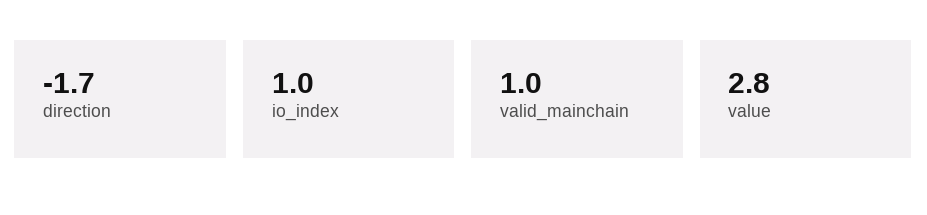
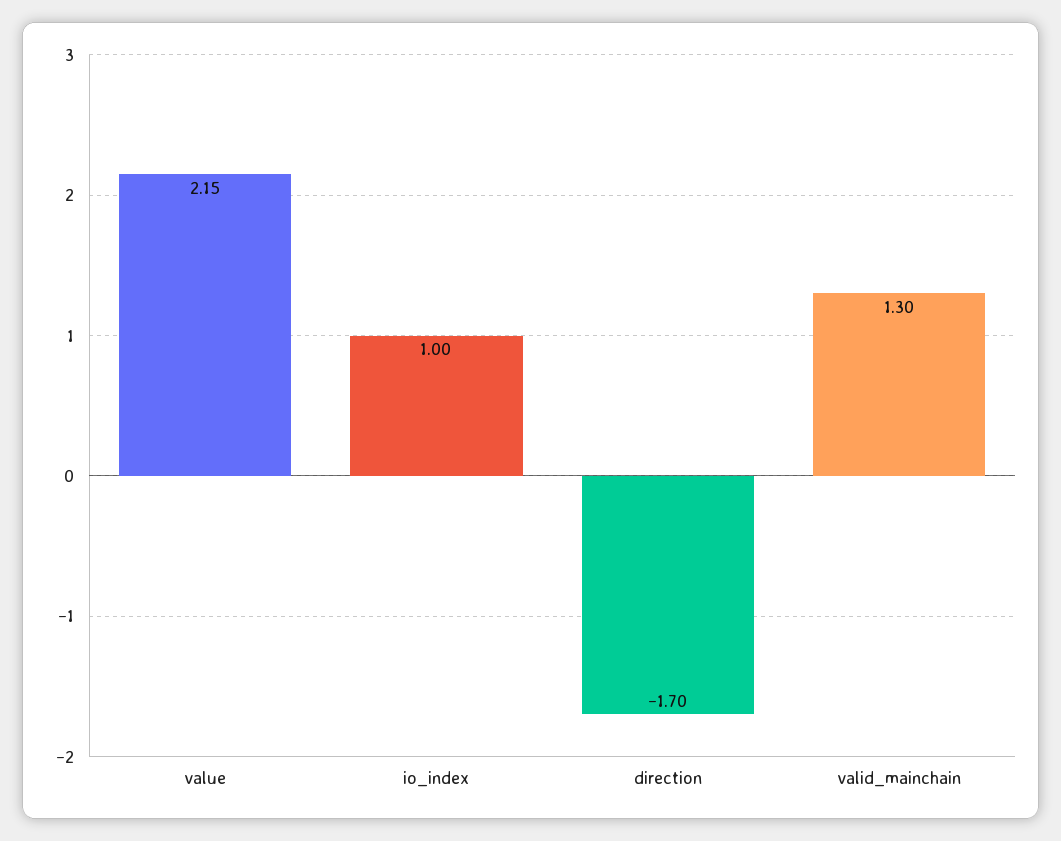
valid_mainchain: 1 -> 1.3
value: 2.8 -> 2.15

